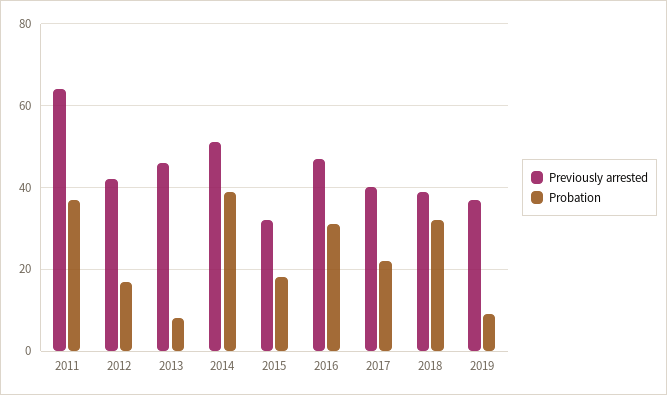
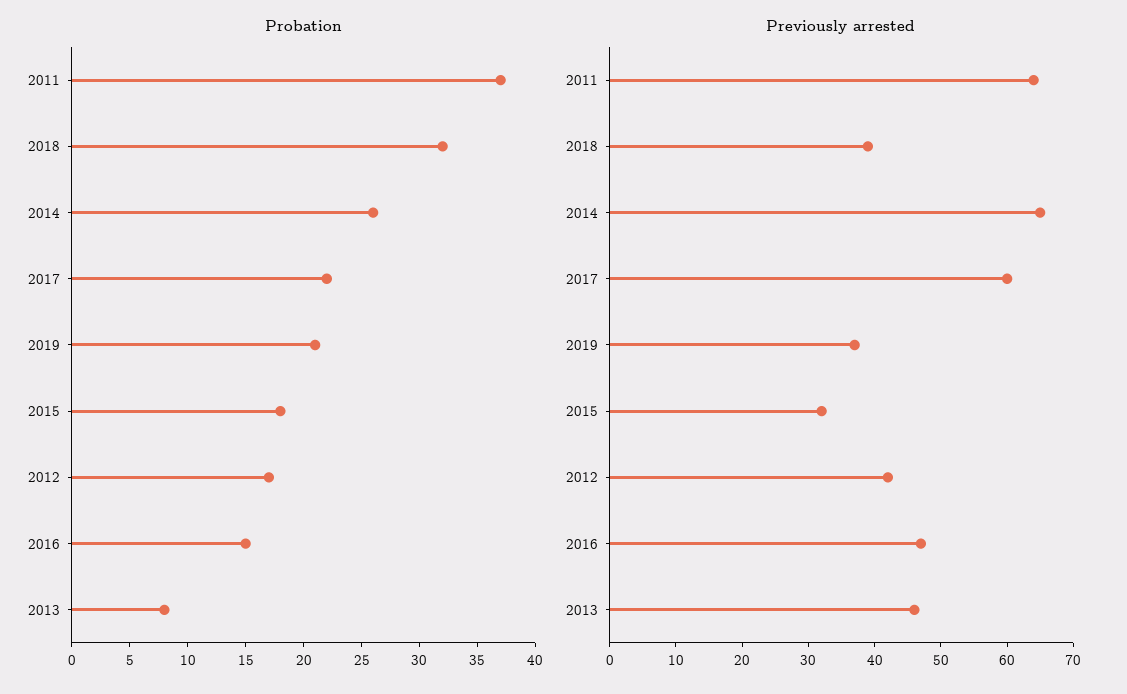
Previously arrested, 2014: 50 -> 65
Probation, 2014: 40 -> 26
Probation, 2016: 30 -> 15
Previously arrested, 2017: 40 -> 60
Probation, 2019: 10 -> 21

